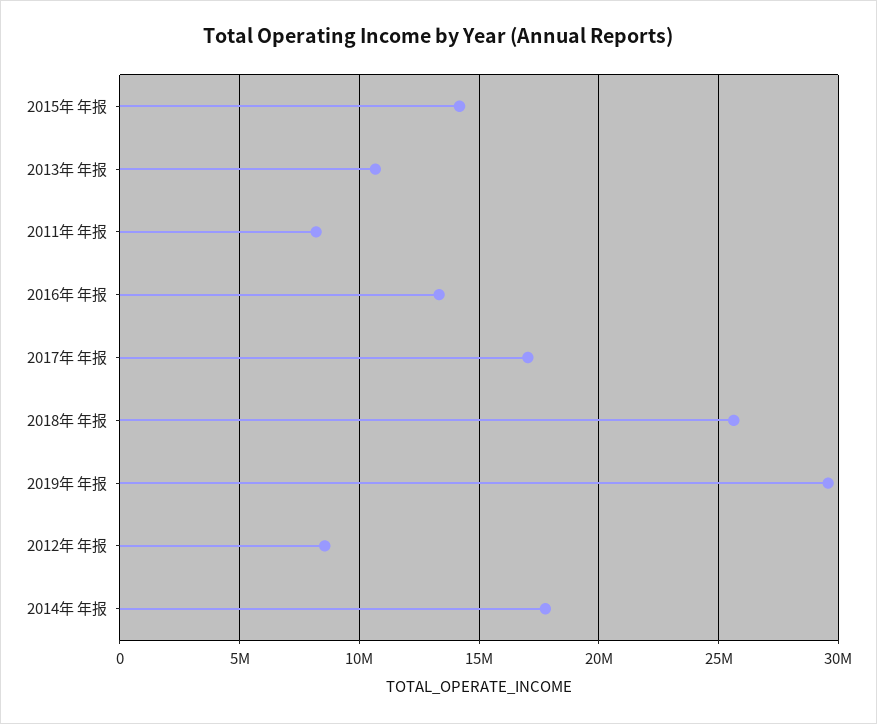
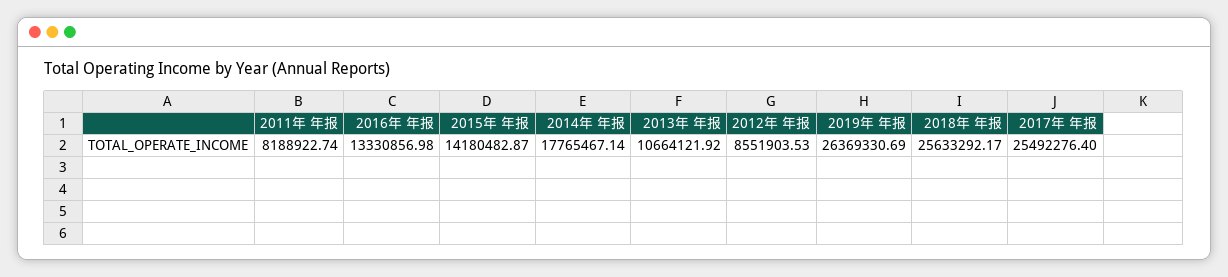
2017年 年报: 17000000 -> 25492276.4
2019年 年报: 29500000 -> 26369330.69

